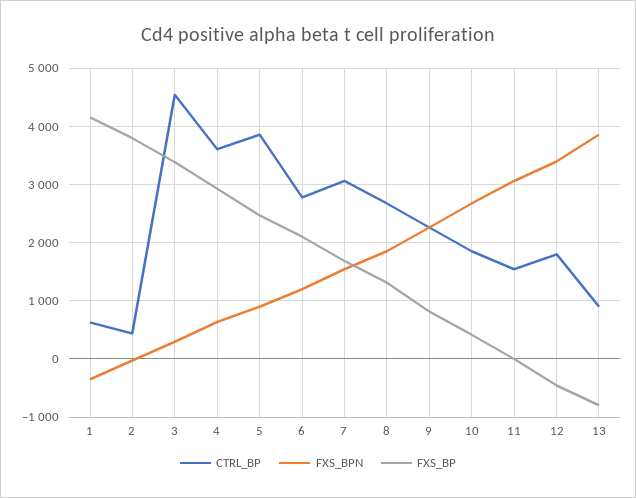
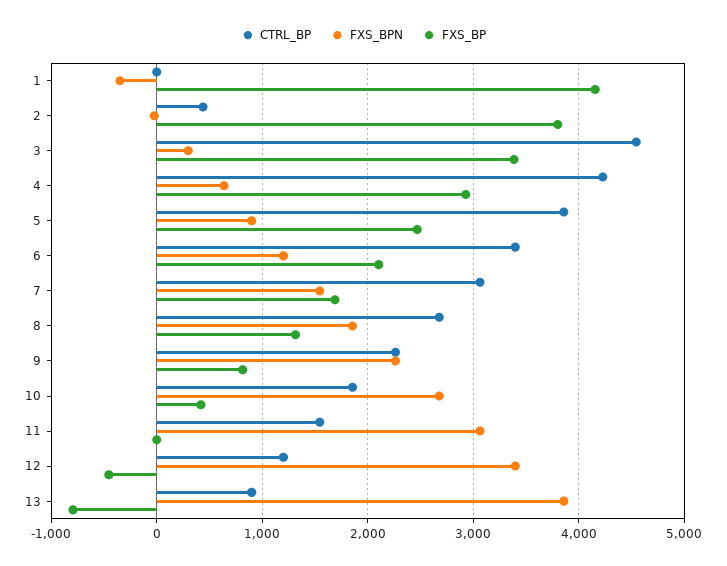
CTRL_BP, 1: 600 -> 0
CTRL_BP, 4: 3600 -> 4200
CTRL_BP, 6: 2800 -> 3400
CTRL_BP, 12: 1800 -> 1200

